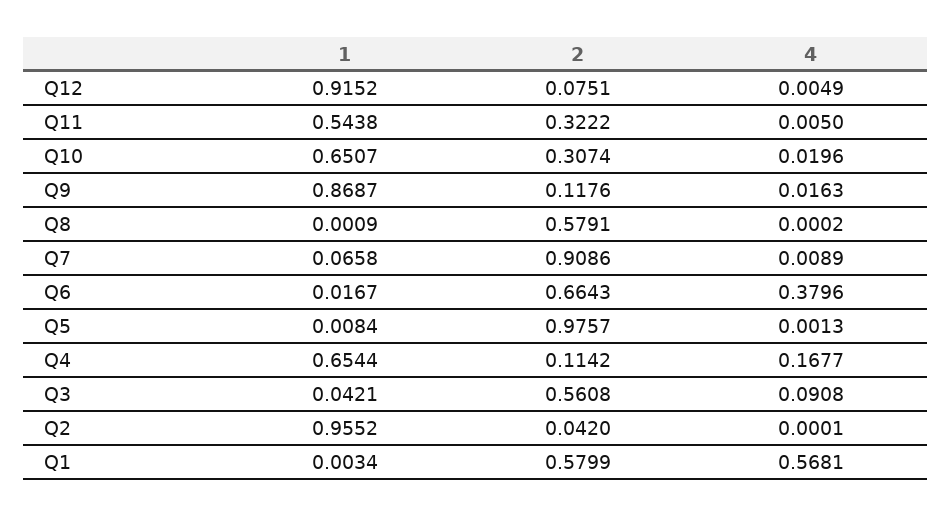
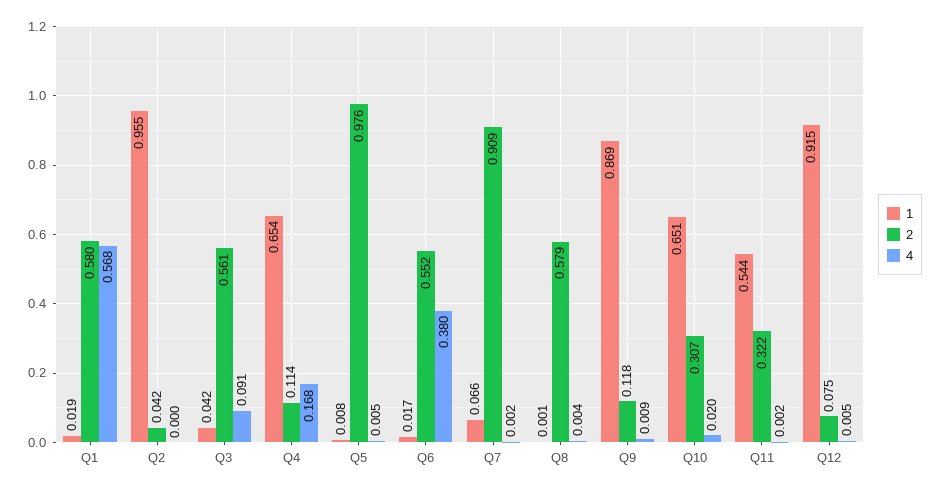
4, Q11: 0.005 -> 0.002
4, Q9: 0.0163 -> 0.009
4, Q8: 0.0002 -> 0.004
4, Q7: 0.0089 -> 0.002
2, Q6: 0.6643 -> 0.552
4, Q5: 0.0013 -> 0.005
1, Q1: 0.0034 -> 0.019

